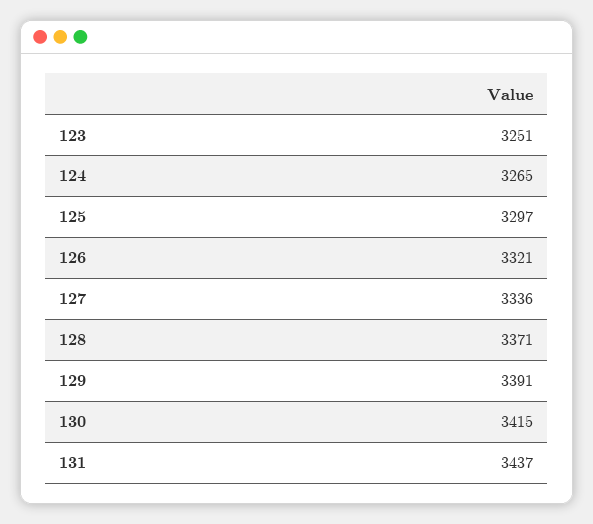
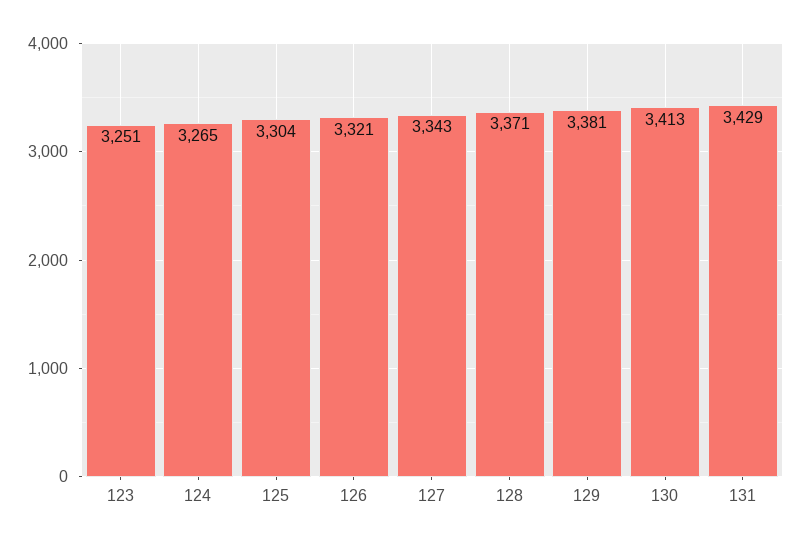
125: 3297 -> 3304
127: 3336 -> 3343
129: 3391 -> 3381
130: 3415 -> 3413
131: 3437 -> 3429

